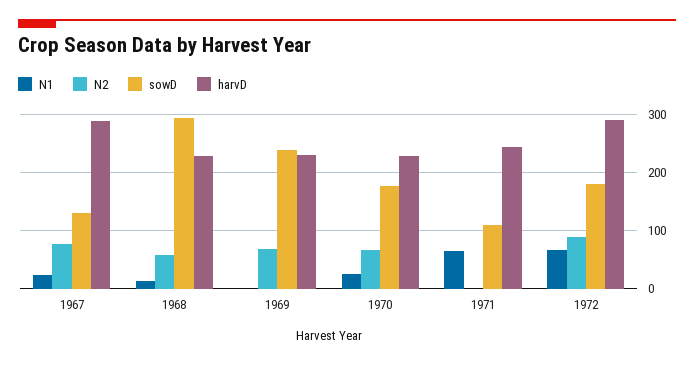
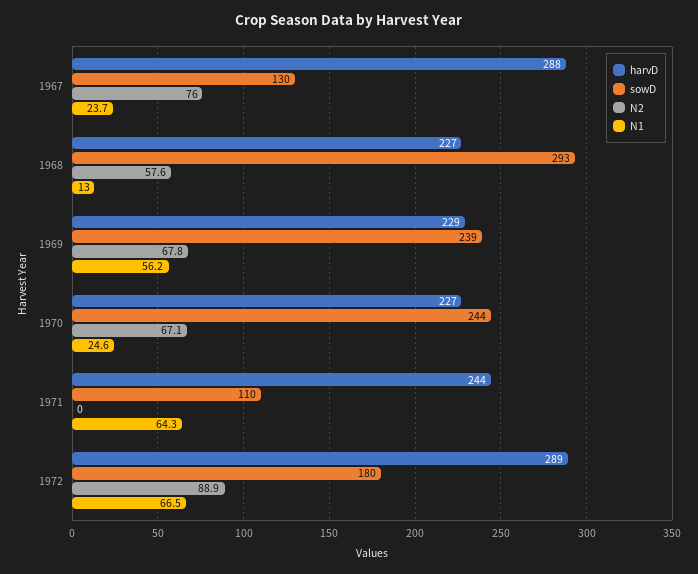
N1, 1969: 0 -> 56.2
sowD, 1970: 180 -> 244

